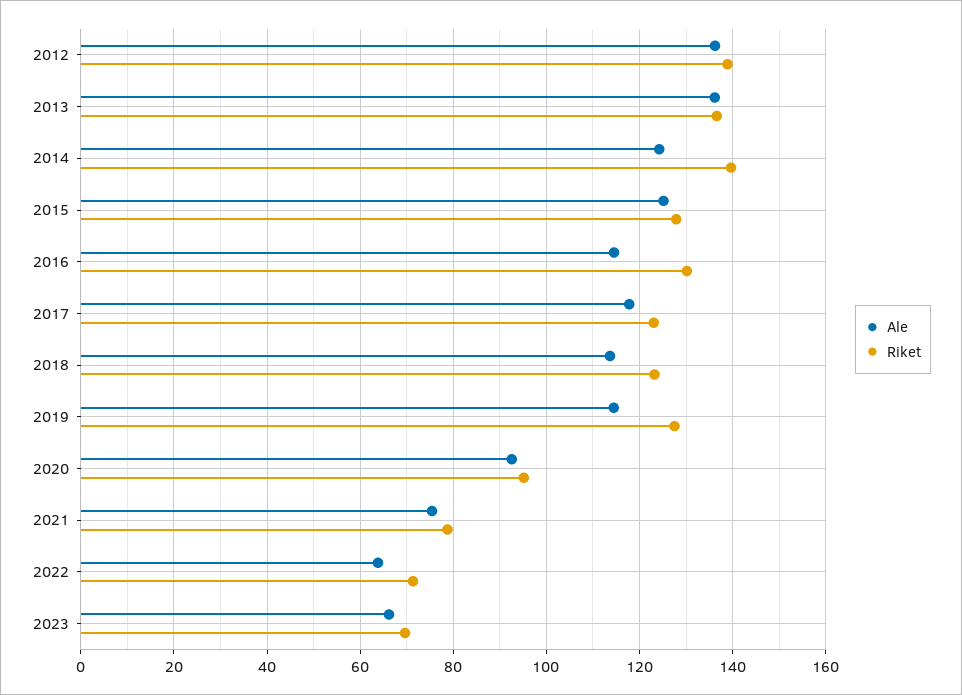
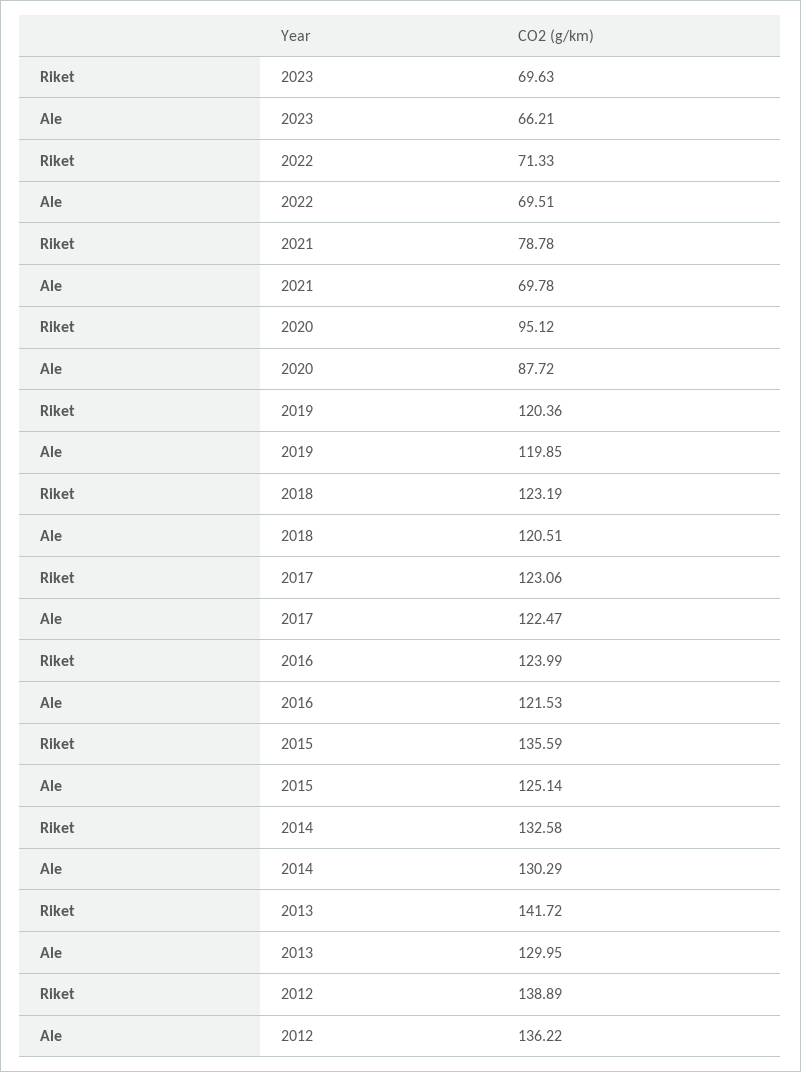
Ale, 2013: 136 -> 129.95
Riket, 2013: 136 -> 141.72
Ale, 2014: 124 -> 130.29
Riket, 2014: 140 -> 132.58
Riket, 2015: 128 -> 135.59
Ale, 2016: 114 -> 121.53
Riket, 2016: 130 -> 123.99
Ale, 2017: 118 -> 122.47
Ale, 2018: 114 -> 120.51
Ale, 2019: 114 -> 119.85
Riket, 2019: 128 -> 120.36
Ale, 2020: 92 -> 87.72
Ale, 2021: 76 -> 69.78
Ale, 2022: 64 -> 69.51

